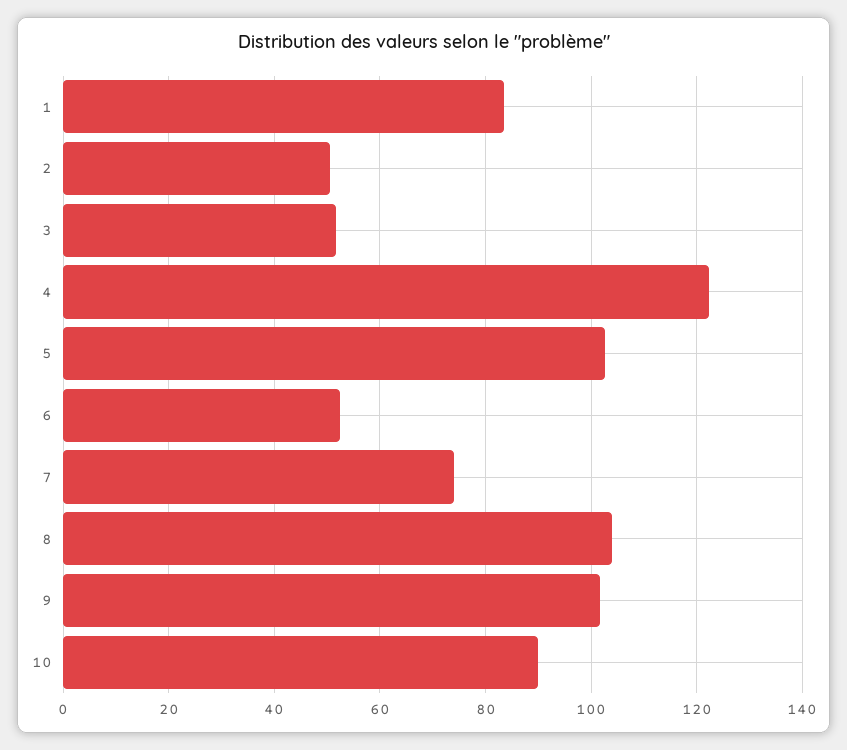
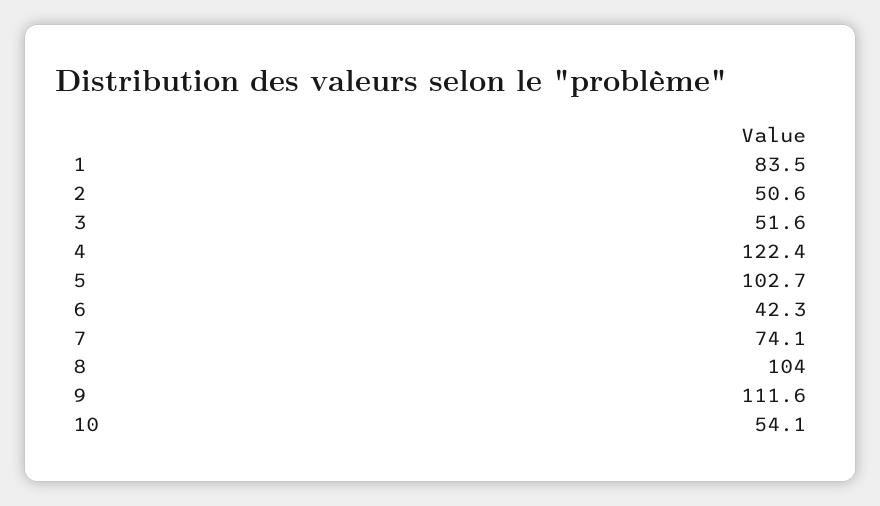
6: 52 -> 42.3
9: 102 -> 111.6
10: 90 -> 54.1

